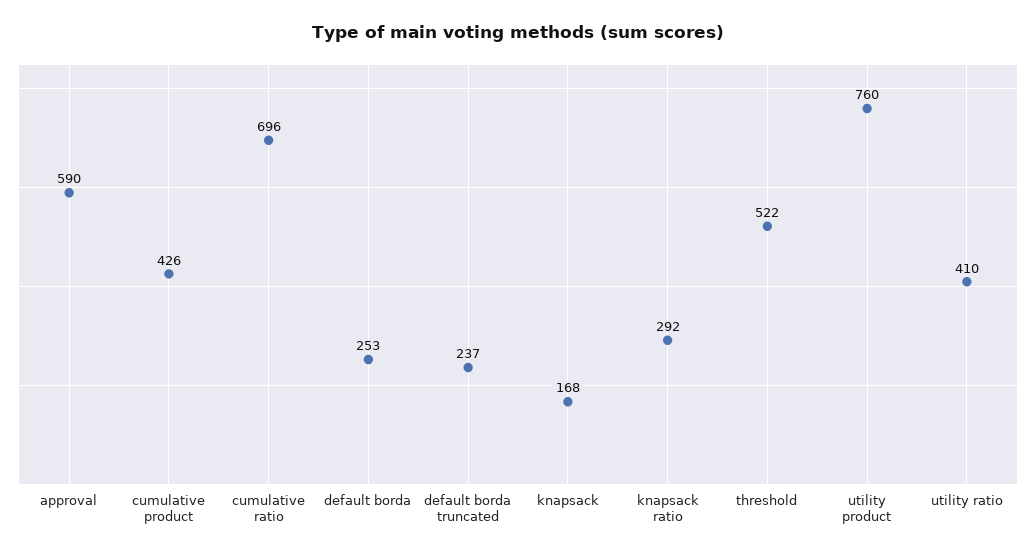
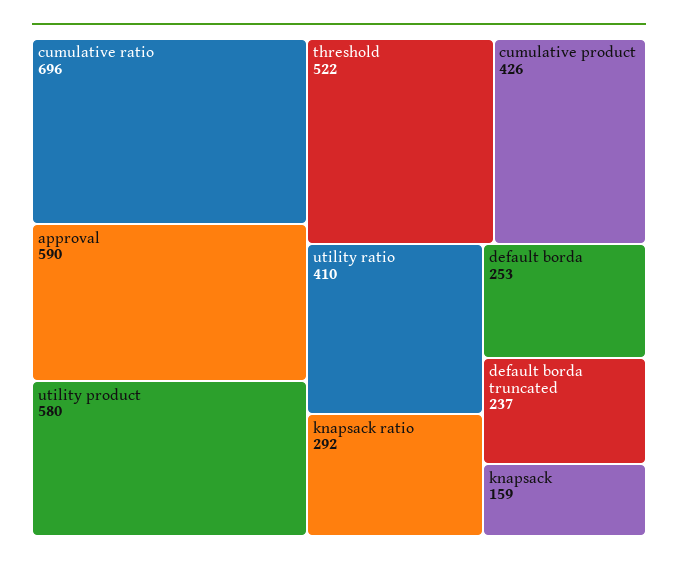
knapsack: 168 -> 159
utility product: 760 -> 580

